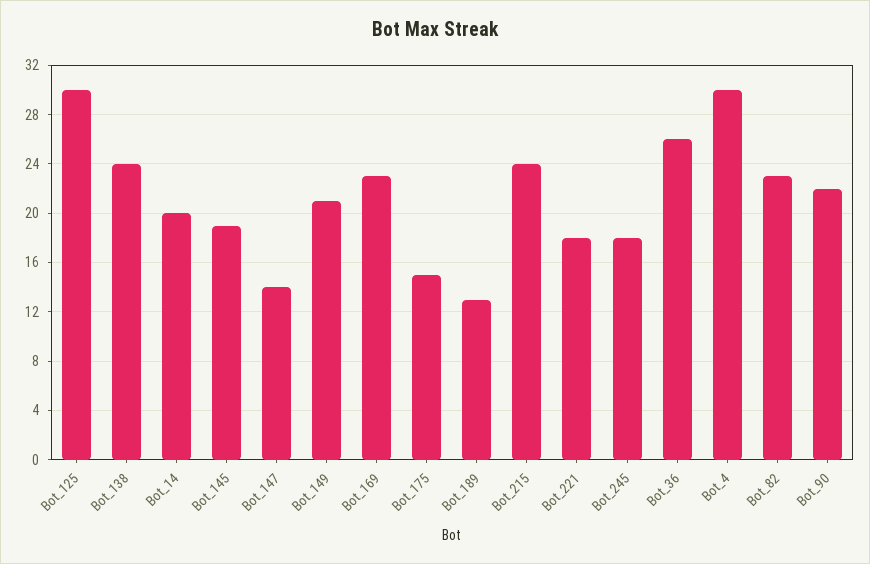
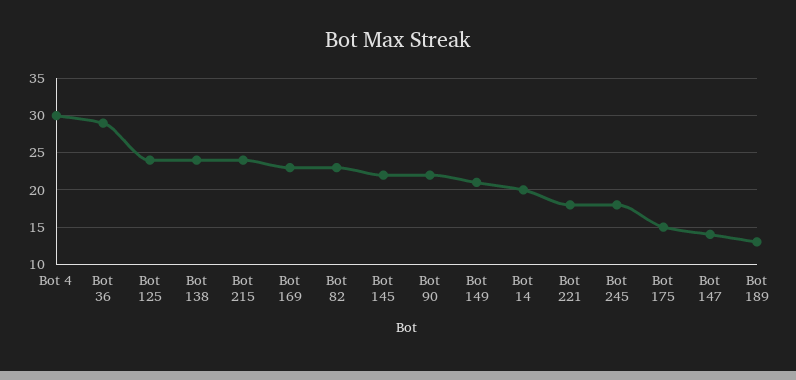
Bot_125: 30 -> 24
Bot_145: 19 -> 22
Bot_36: 26 -> 29

